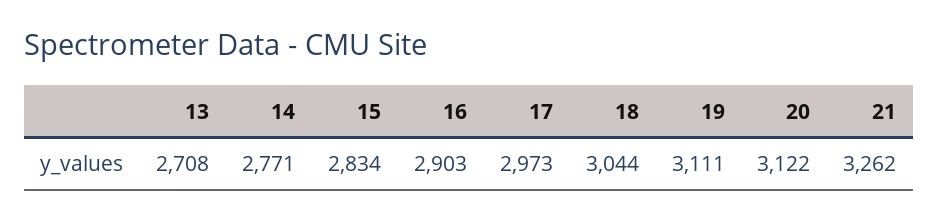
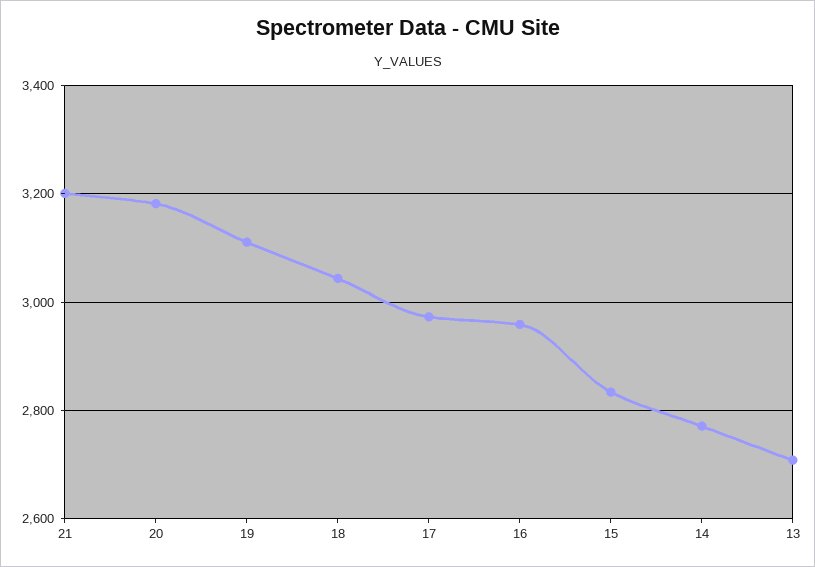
16: 2903 -> 2960
20: 3122 -> 3180
21: 3262 -> 3200

